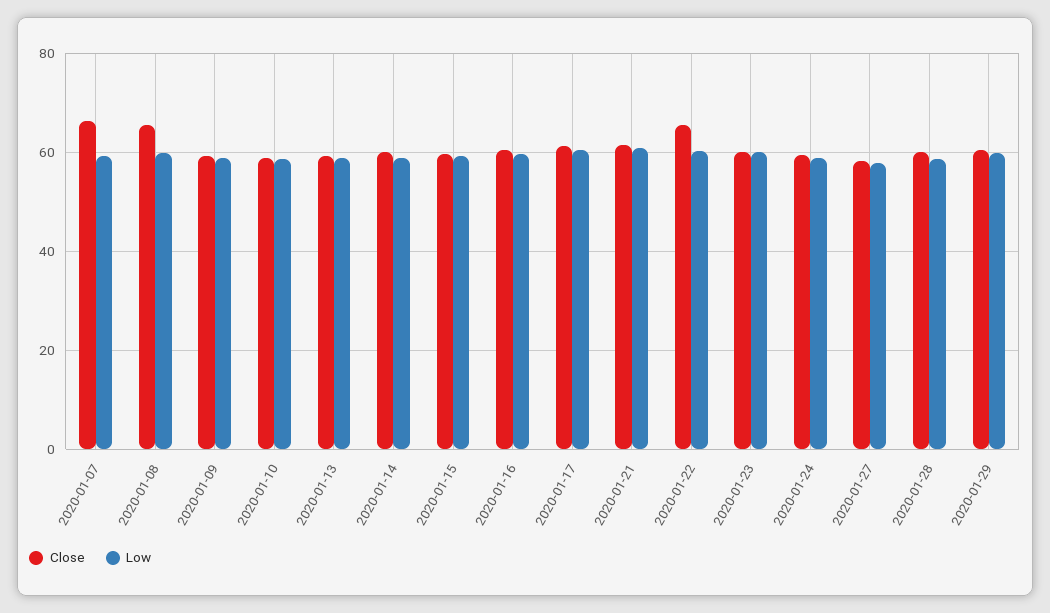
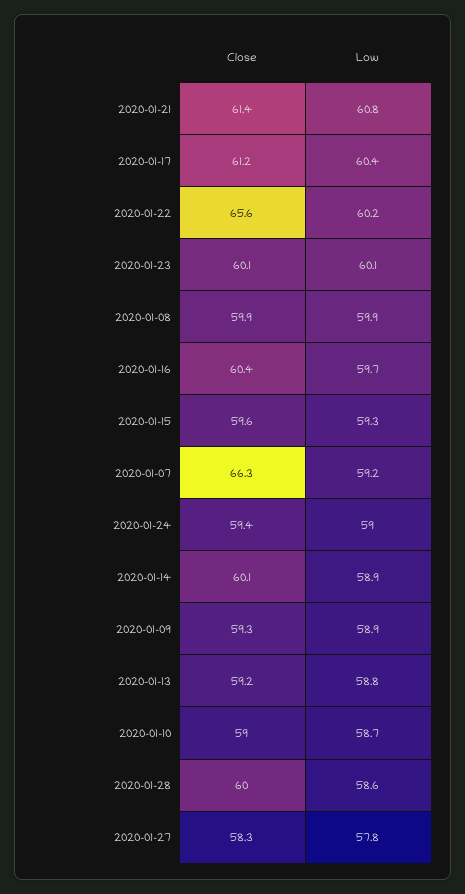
Close, 2020-01-08: 66 -> 59.9
Close, 2020-01-29: 60 -> none
Low, 2020-01-29: 60 -> none

